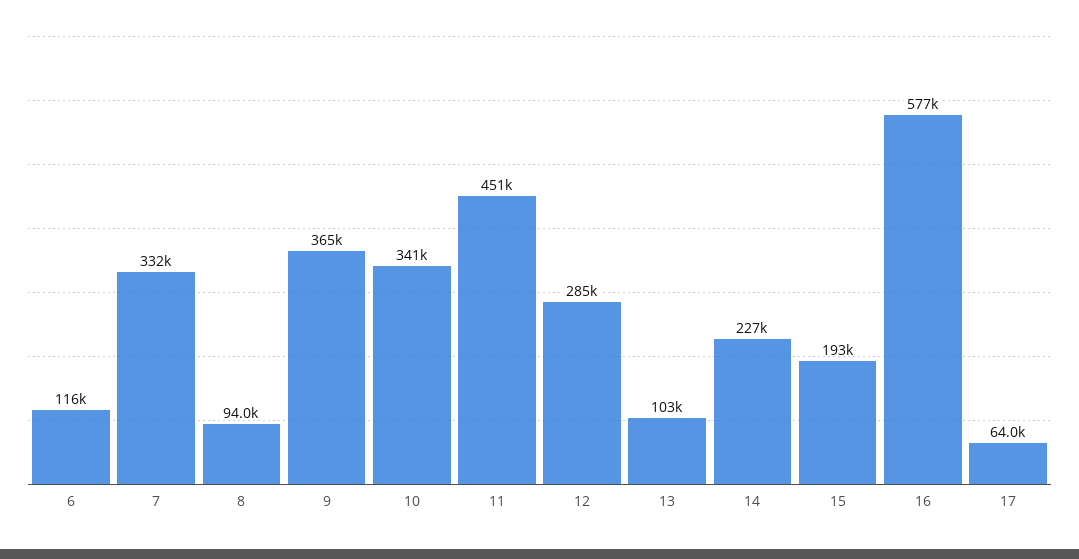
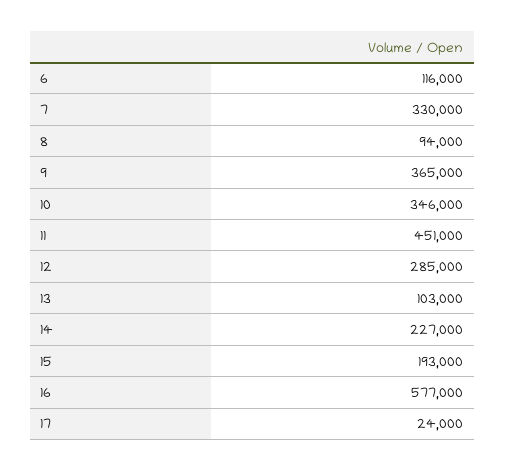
7: 332000 -> 330000
10: 341000 -> 346000
17: 64000 -> 24000

